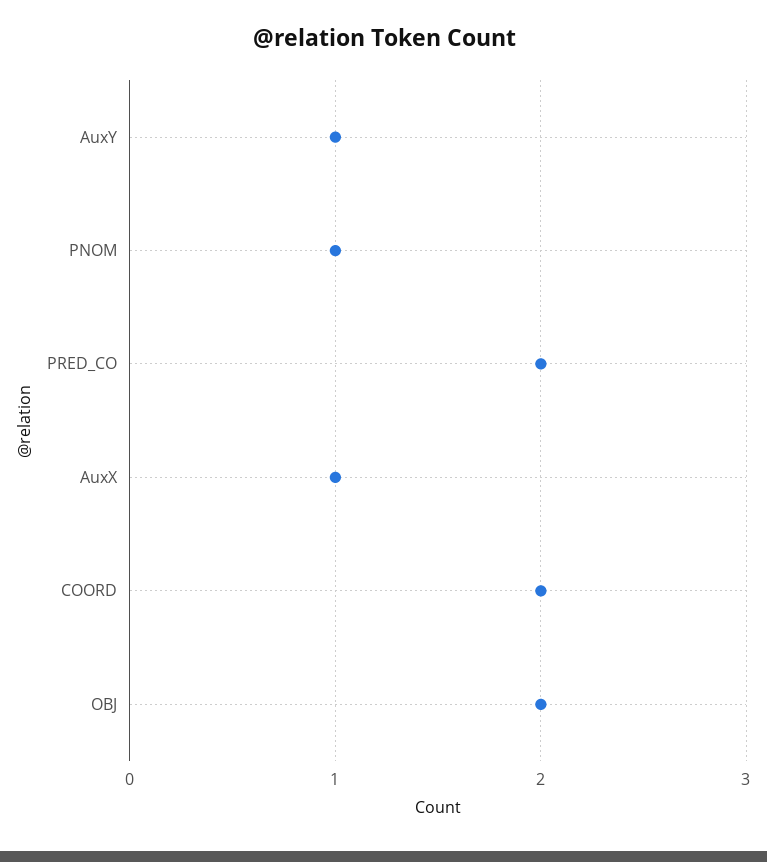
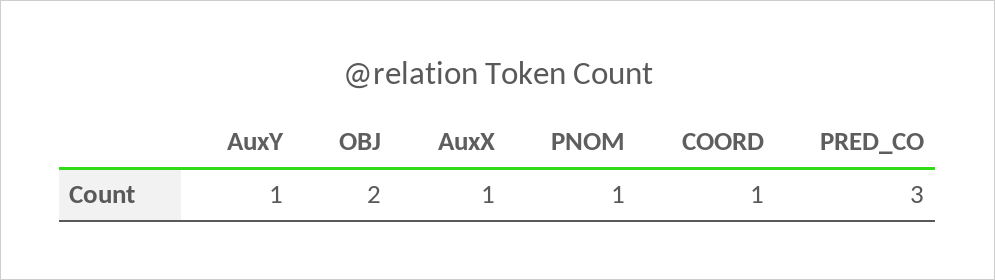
PRED_CO: 2 -> 3
COORD: 2 -> 1

